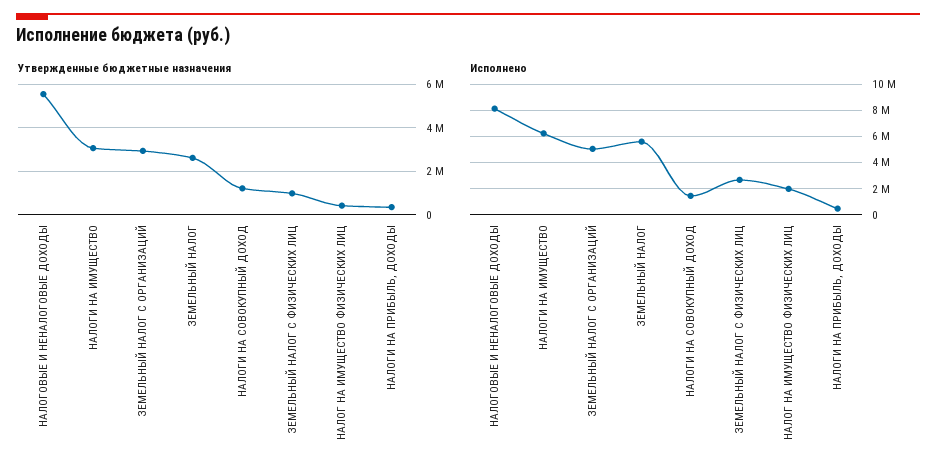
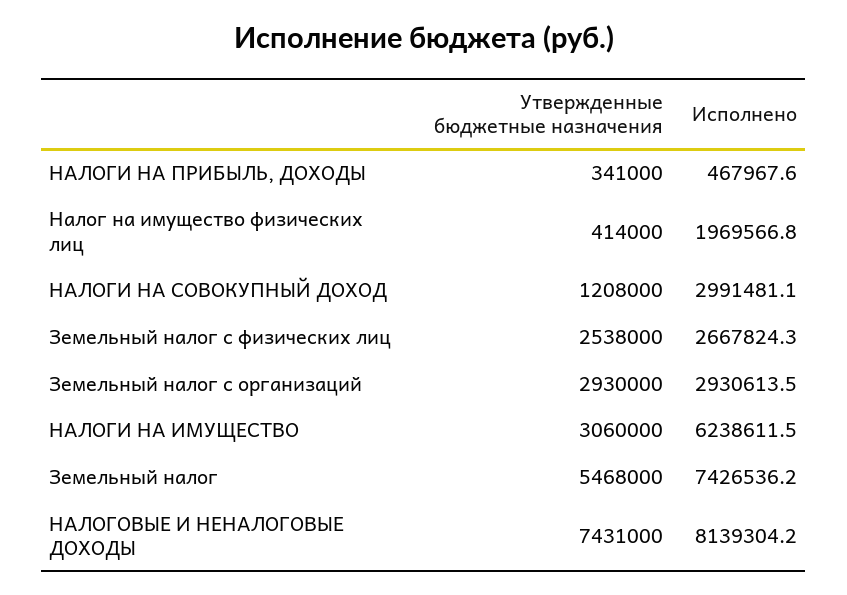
Утвержденные бюджетные назначения, НАЛОГОВЫЕ И НЕНАЛОГОВЫЕ ДОХОДЫ: 5500000 -> 7431000
Утвержденные бюджетные назначения, ЗЕМЕЛЬНЫЙ НАЛОГ: 2500000 -> 5468000
Утвержденные бюджетные назначения, ЗЕМЕЛЬНЫЙ НАЛОГ С ФИЗИЧЕСКИХ ЛИЦ: 1000000 -> 2538000
Исполнено, ЗЕМЕЛЬНЫЙ НАЛОГ С ОРГАНИЗАЦИЙ: 5000000 -> 2930613.5
Исполнено, ЗЕМЕЛЬНЫЙ НАЛОГ: 5500000 -> 7426536.2
Исполнено, НАЛОГИ НА СОВОКУПНЫЙ ДОХОД: 1500000 -> 2991481.1

